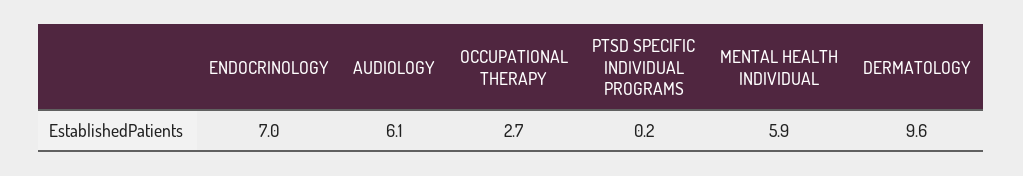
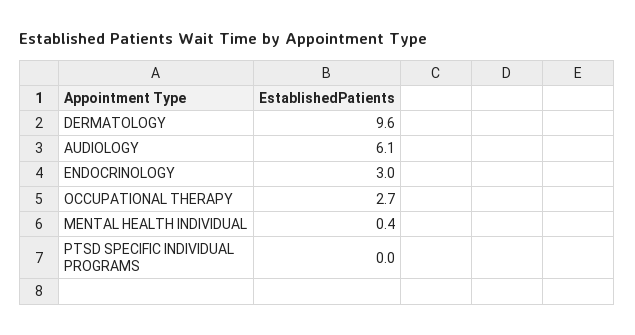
ENDOCRINOLOGY: 7 -> 3
PTSD SPECIFIC INDIVIDUAL PROGRAMS: 0.2 -> 0
MENTAL HEALTH INDIVIDUAL: 5.9 -> 0.4

